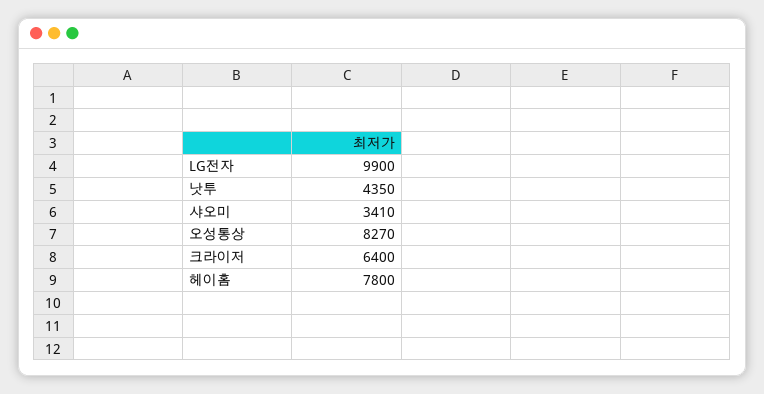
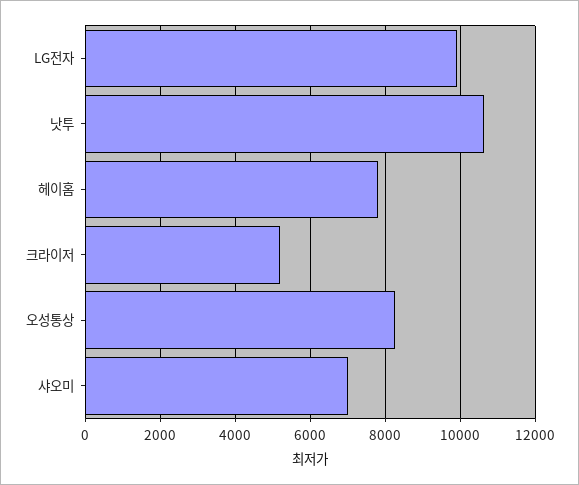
낫투: 4350 -> 10600
샤오미: 3410 -> 7000
크라이저: 6400 -> 5200

